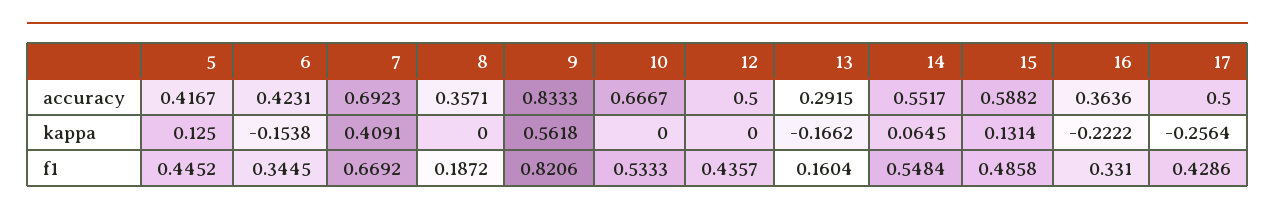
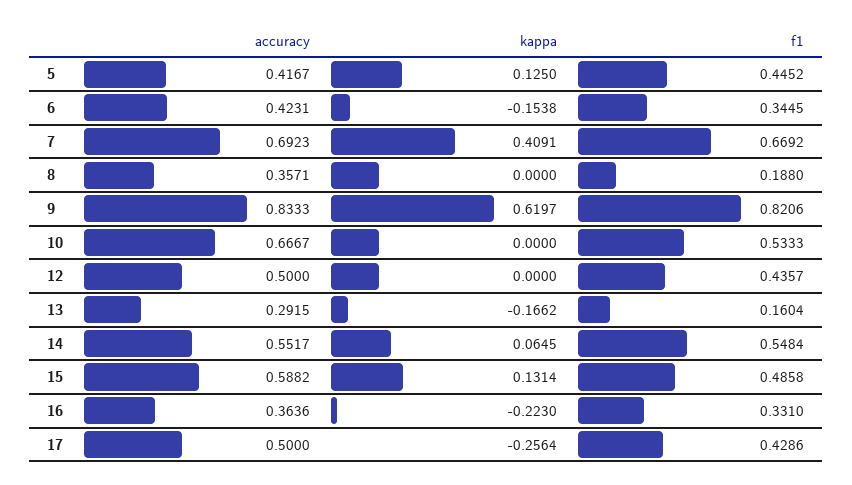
9, kappa: 0.5618 -> 0.6197
16, kappa: -0.2222 -> -0.223
8, f1: 0.1872 -> 0.188

